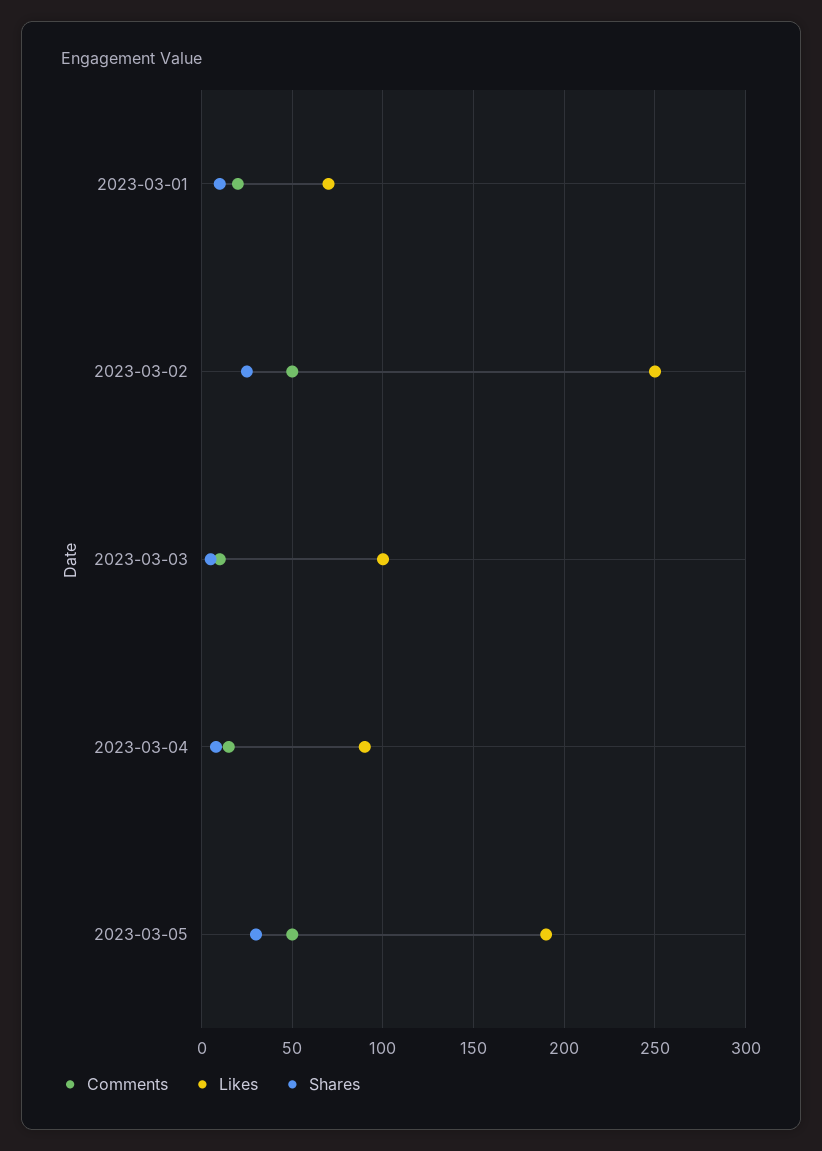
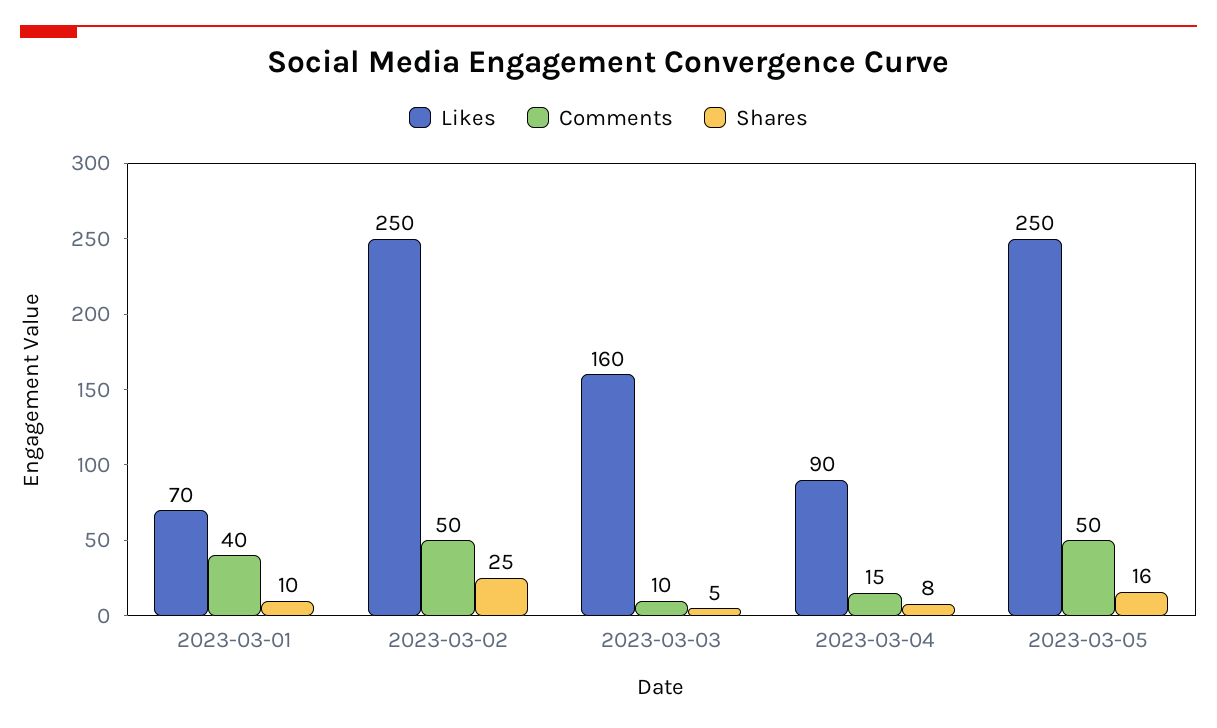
Comments, 2023-03-01: 20 -> 40
Likes, 2023-03-03: 100 -> 160
Likes, 2023-03-05: 190 -> 250
Shares, 2023-03-05: 30 -> 16

